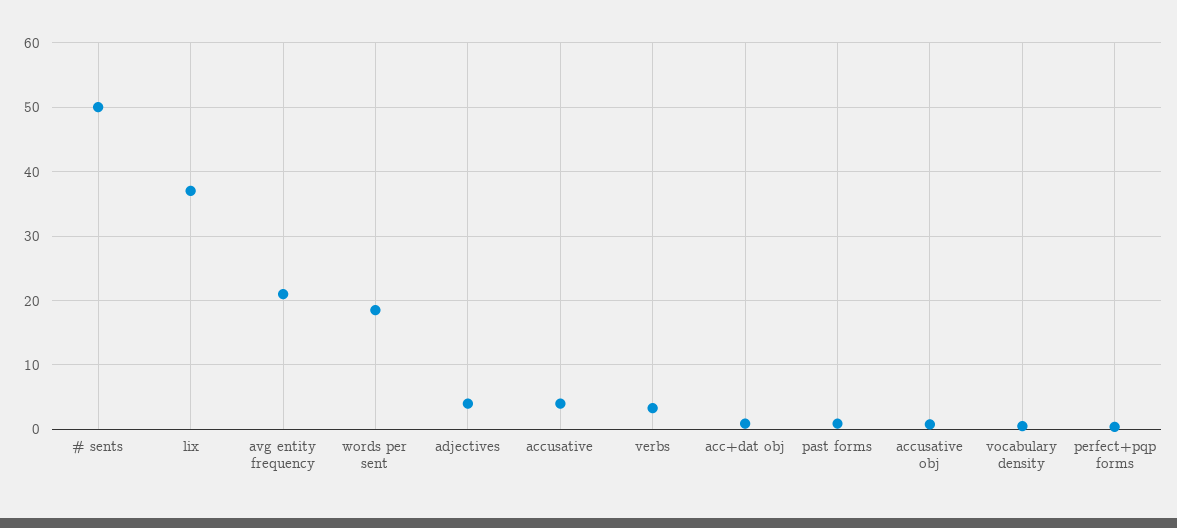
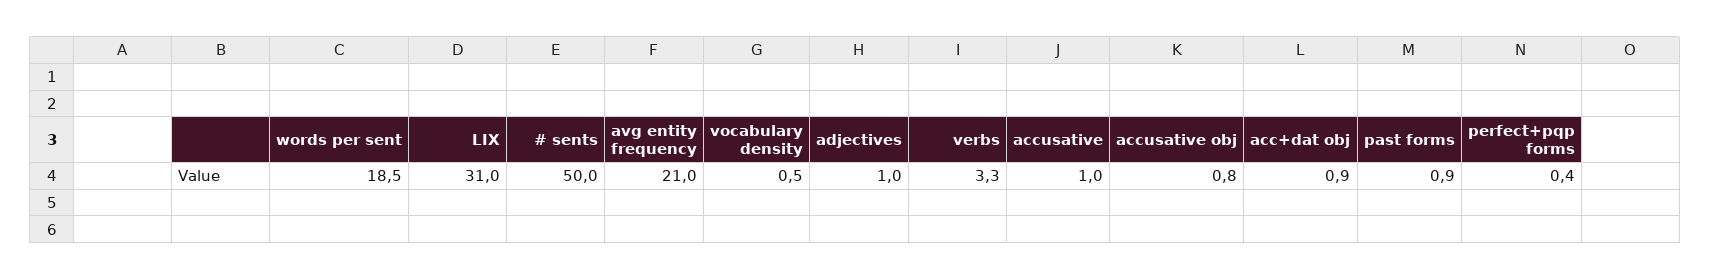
lix: 37 -> 31
adjectives: 4 -> 1
accusative: 4 -> 1

